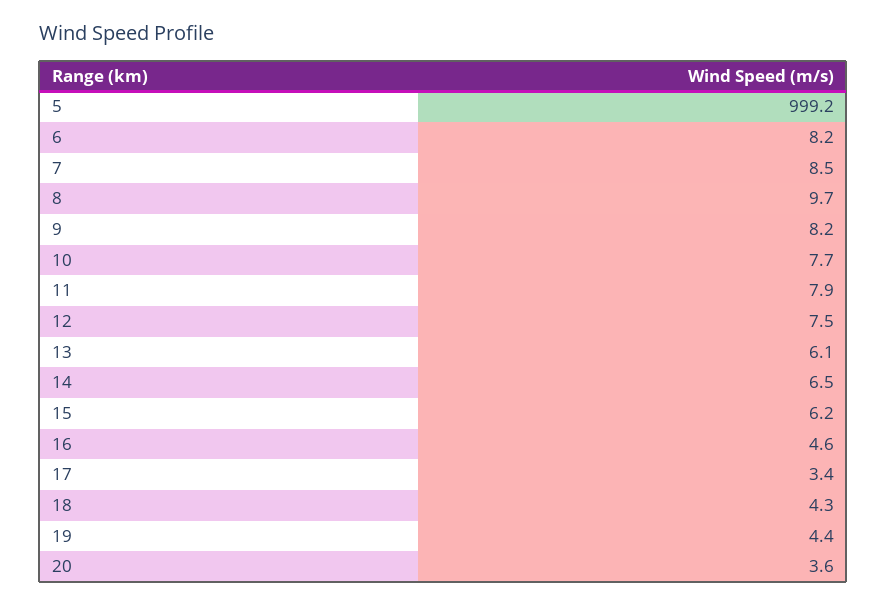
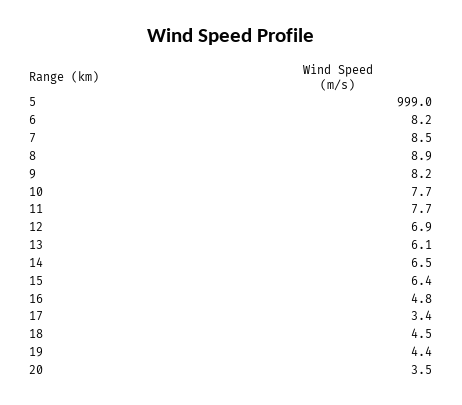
5: 999.2 -> 999
8: 9.7 -> 8.9
11: 7.9 -> 7.7
12: 7.5 -> 6.9
15: 6.2 -> 6.4
16: 4.6 -> 4.8
18: 4.3 -> 4.5
20: 3.6 -> 3.5

